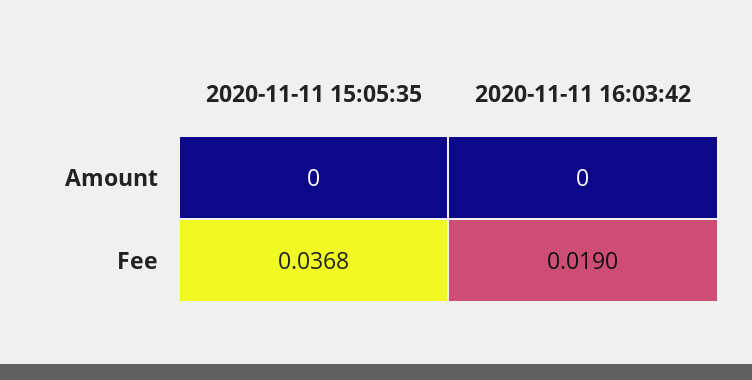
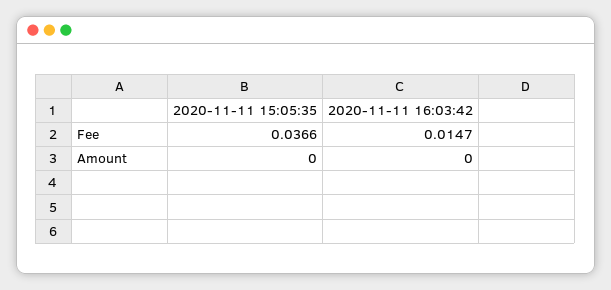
2020-11-11 15:05:35, Fee: 0.0368 -> 0.0366
2020-11-11 16:03:42, Fee: 0.019 -> 0.0147

